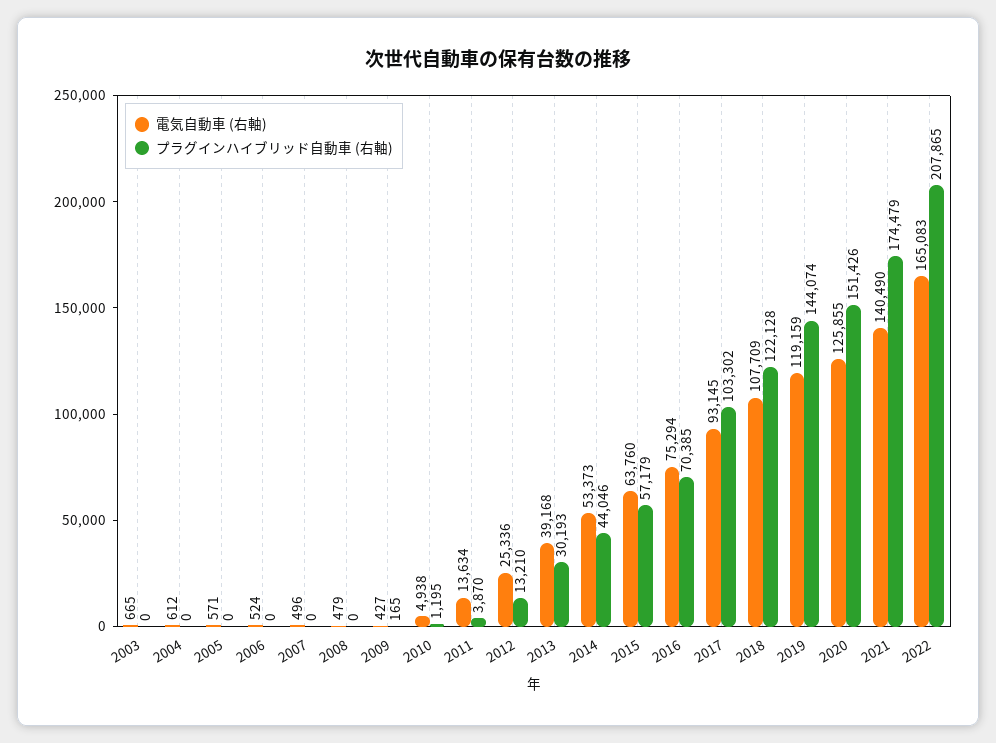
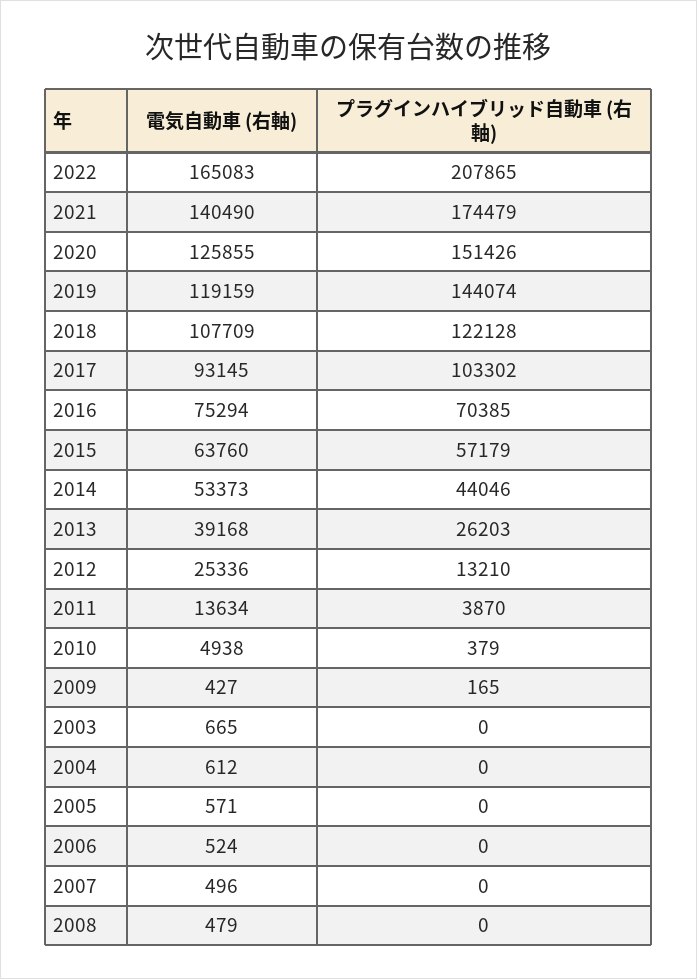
プラグインハイブリッド自動車 (右軸), 2010: 1195 -> 379
プラグインハイブリッド自動車 (右軸), 2013: 30193 -> 26203

